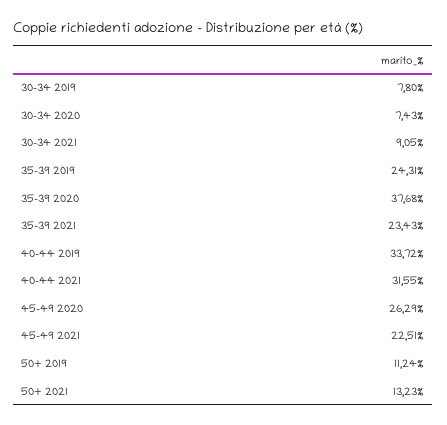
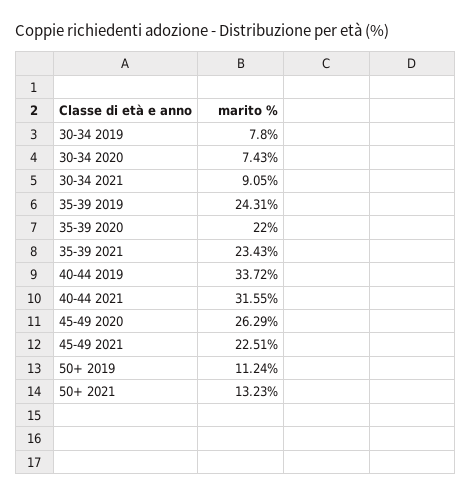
35-39 2020: 37.68 -> 22

